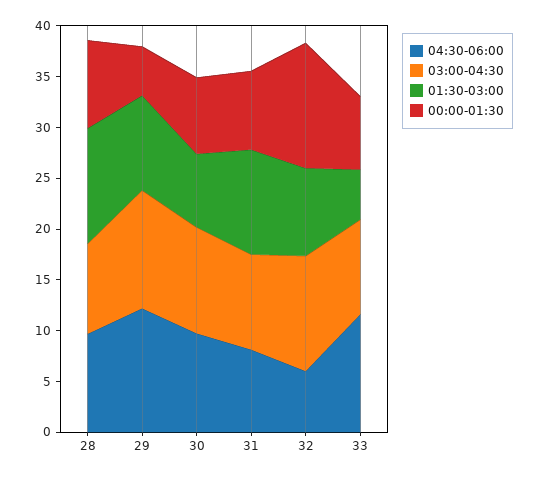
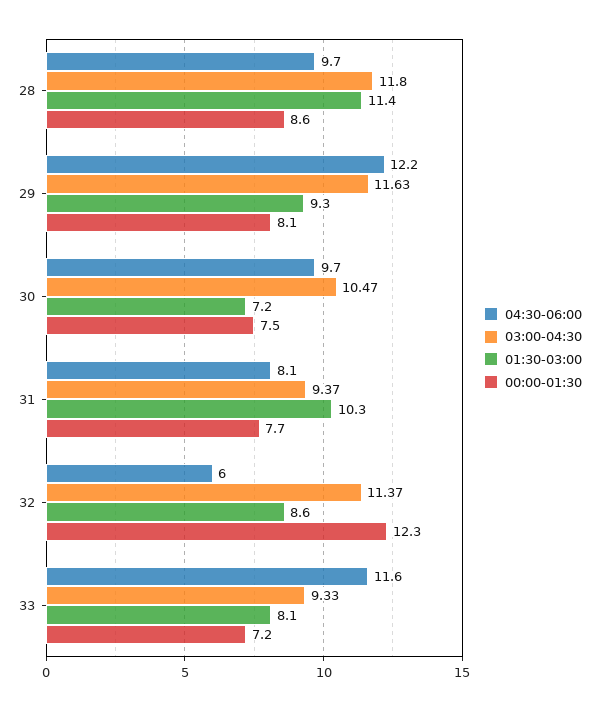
03:00-04:30, 28: 9 -> 11.8
00:00-01:30, 29: 5 -> 8.1
01:30-03:00, 33: 5 -> 8.1

